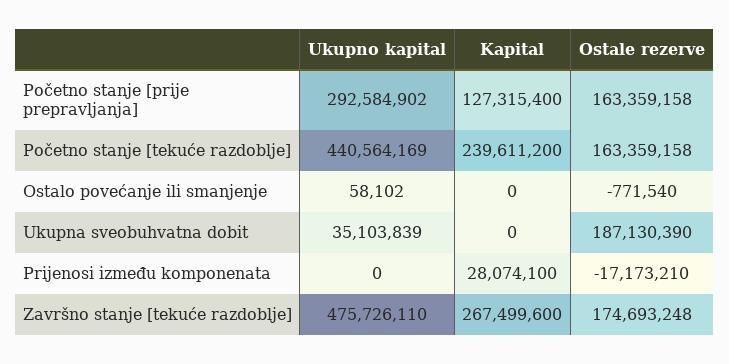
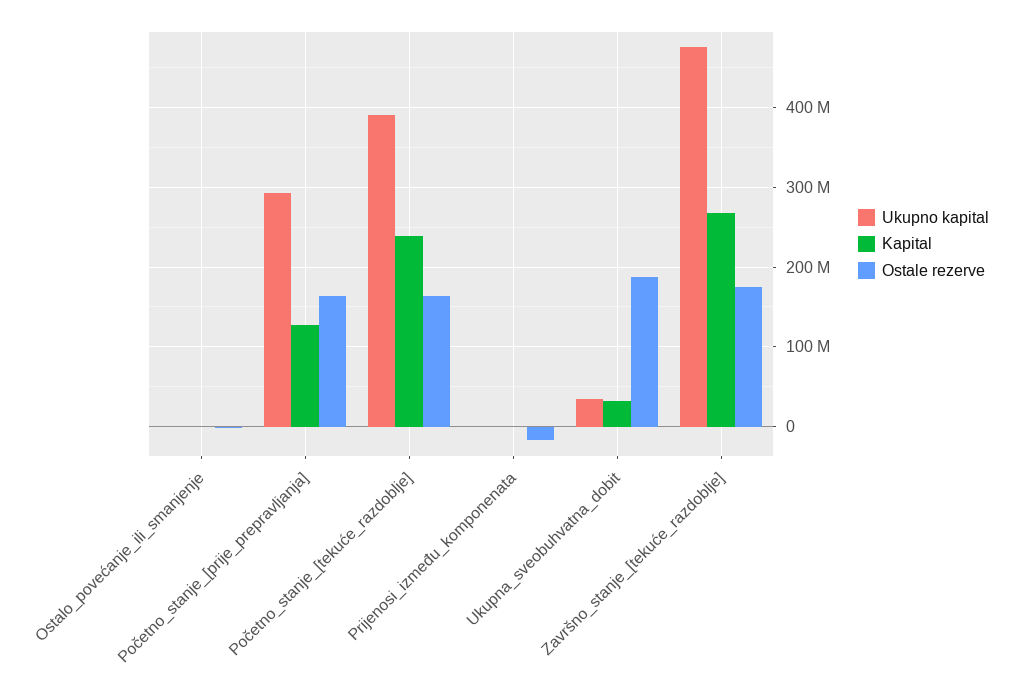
Ukupno kapital, Početno stanje [tekuće razdoblje]: 440564169 -> 390000000
Kapital, Ukupna sveobuhvatna dobit: 0 -> 30000000
Kapital, Prijenosi između komponenata: 28074100 -> 0

